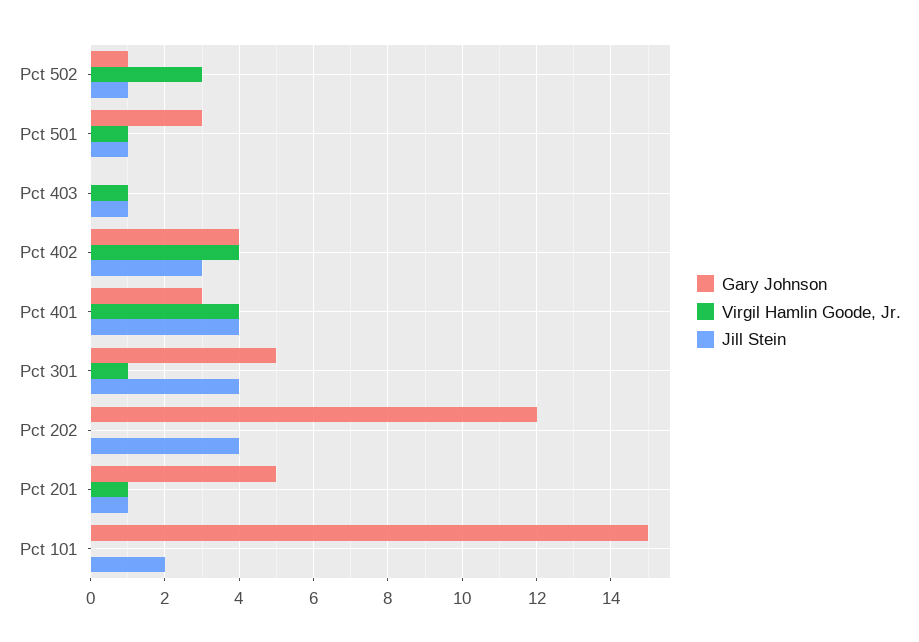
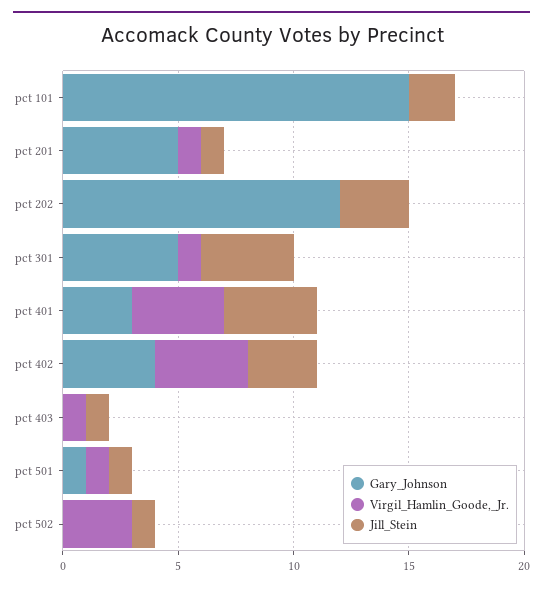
Gary Johnson, Pct 502: 1 -> 0
Gary Johnson, Pct 501: 3 -> 1
Jill Stein, Pct 202: 4 -> 3

